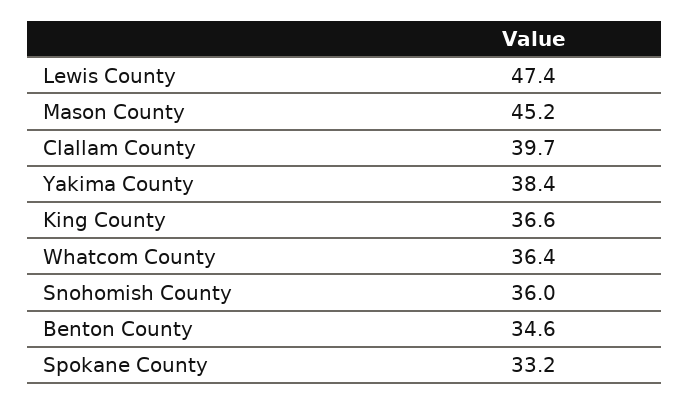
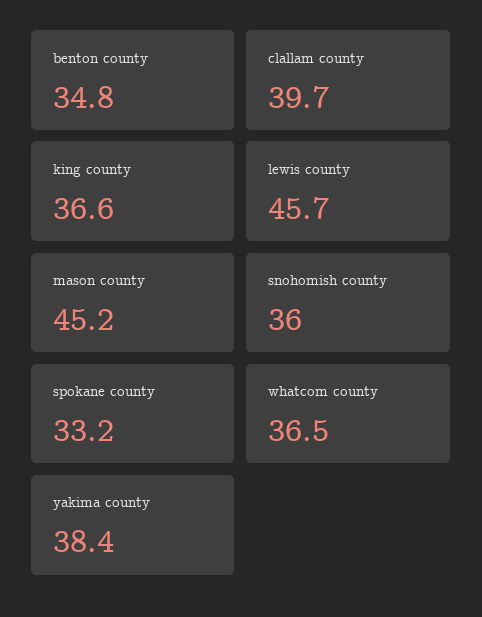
Lewis County: 47.4 -> 45.7
Whatcom County: 36.4 -> 36.5
Benton County: 34.6 -> 34.8

